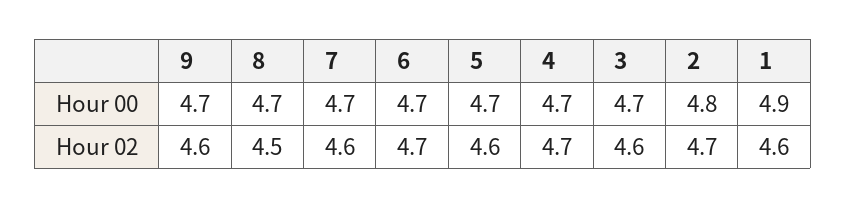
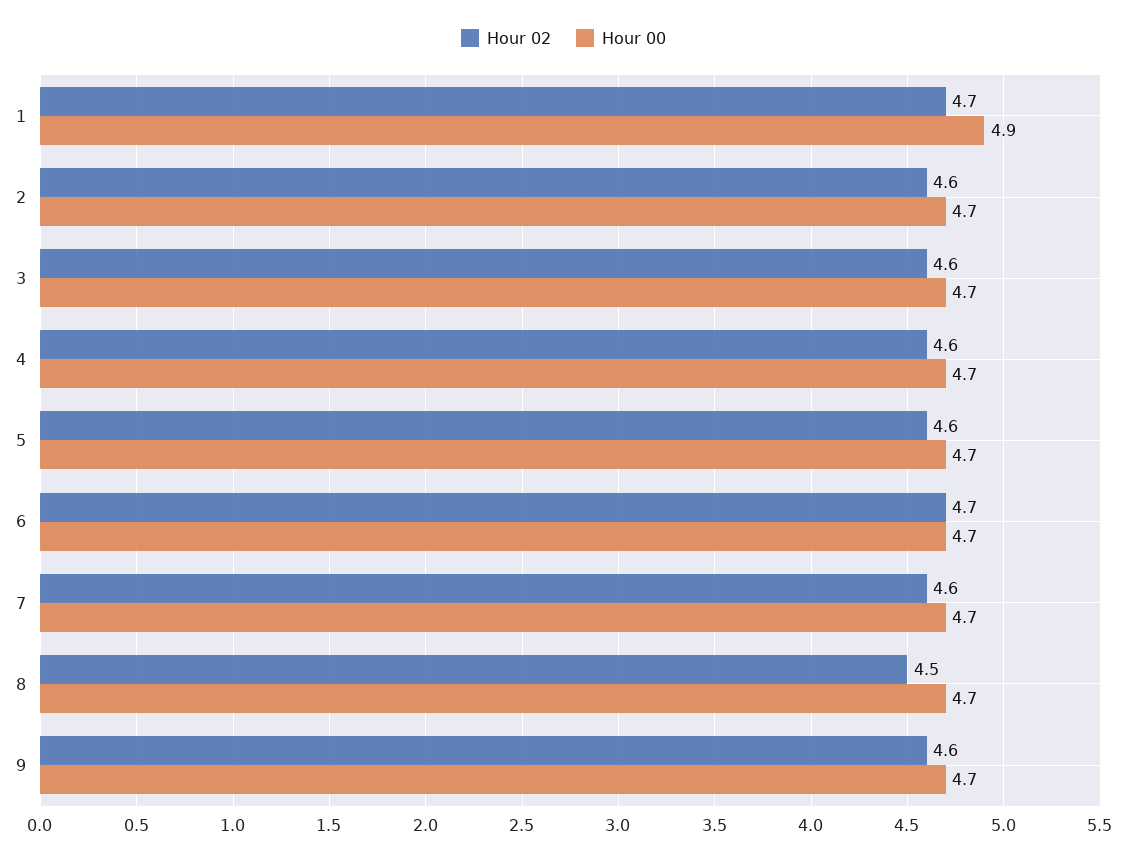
Hour 00, 2: 4.8 -> 4.7
Hour 02, 4: 4.7 -> 4.6
Hour 02, 2: 4.7 -> 4.6
Hour 02, 1: 4.6 -> 4.7

